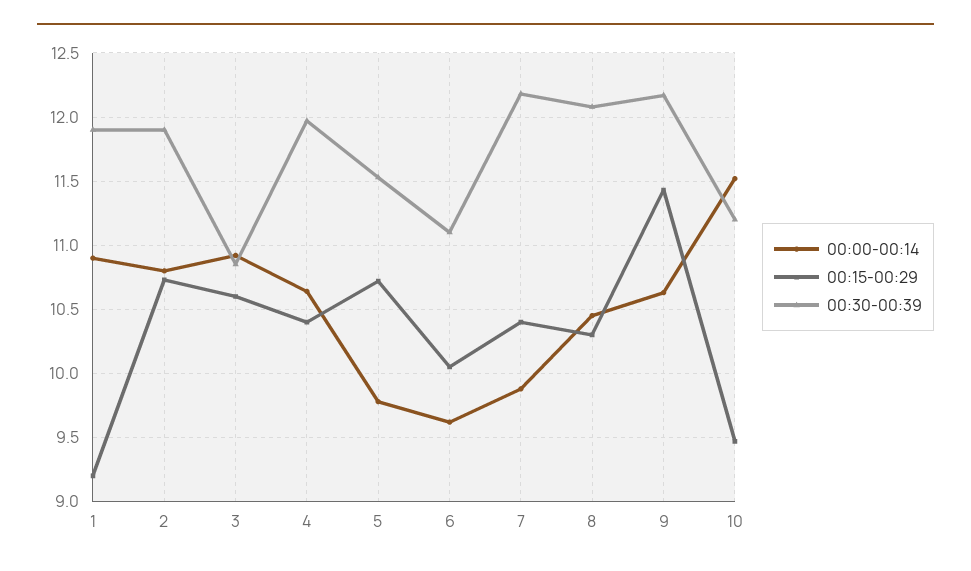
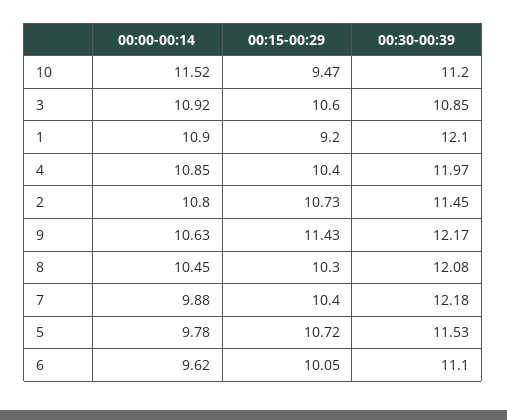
00:30-00:39, 1: 11.9 -> 12.1
00:30-00:39, 2: 11.9 -> 11.45
00:00-00:14, 4: 10.65 -> 10.85

